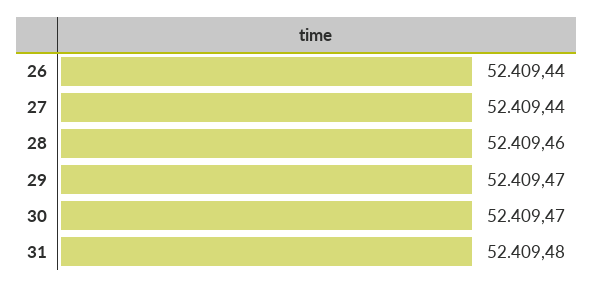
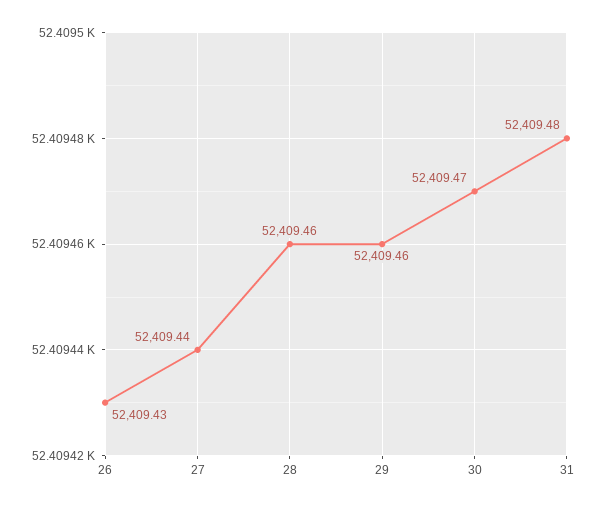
26: 52409.44 -> 52409.43
29: 52409.47 -> 52409.46

